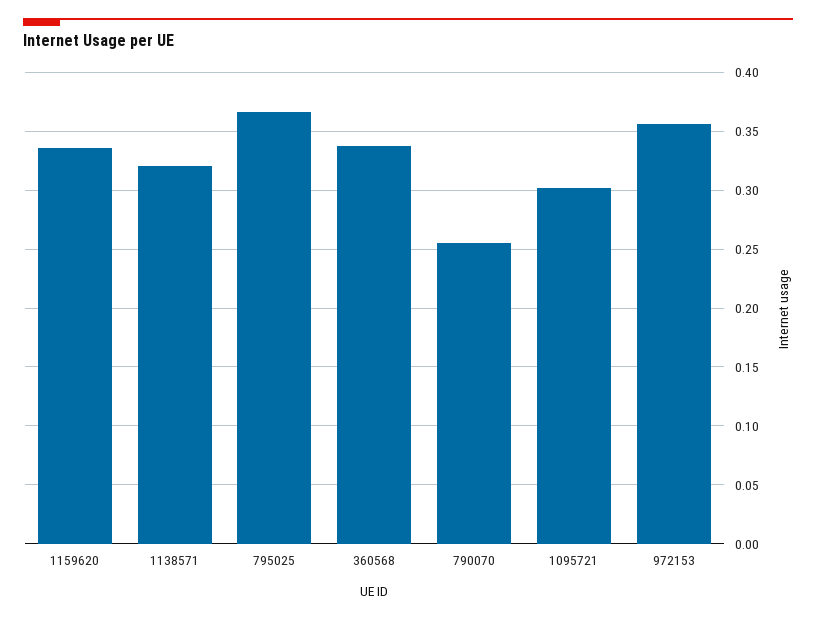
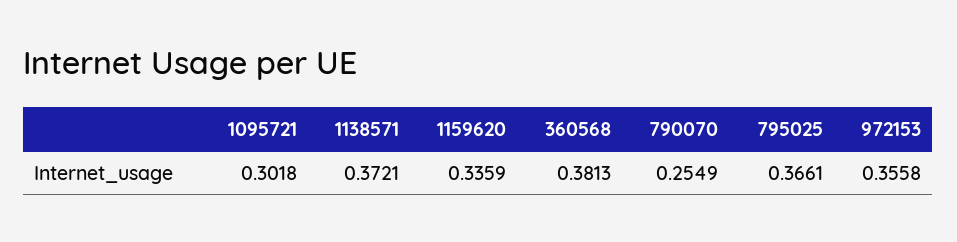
1138571: 0.32 -> 0.3721
360568: 0.34 -> 0.3813

